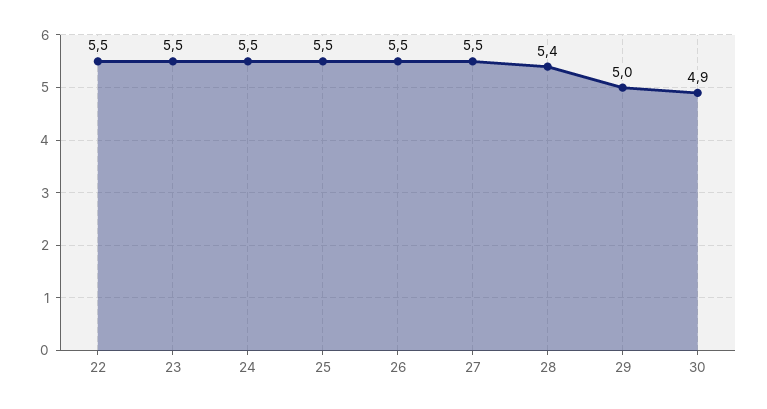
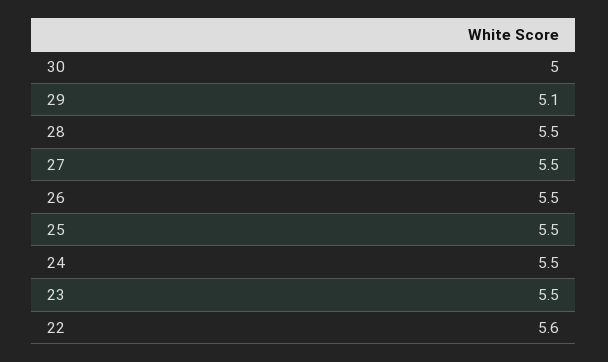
22: 5.5 -> 5.6
28: 5.4 -> 5.5
29: 5 -> 5.1
30: 4.9 -> 5

